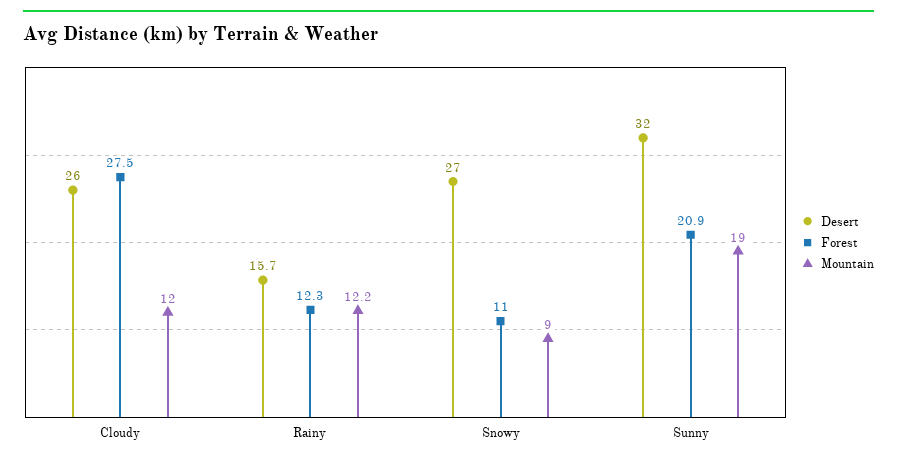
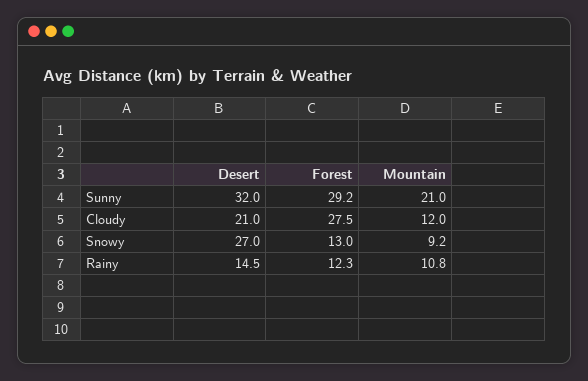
Desert, Cloudy: 26 -> 21
Desert, Rainy: 15.7 -> 14.5
Mountain, Rainy: 12.2 -> 10.8
Forest, Snowy: 11 -> 13
Mountain, Snowy: 9 -> 9.2
Forest, Sunny: 20.9 -> 29.2
Mountain, Sunny: 19 -> 21

